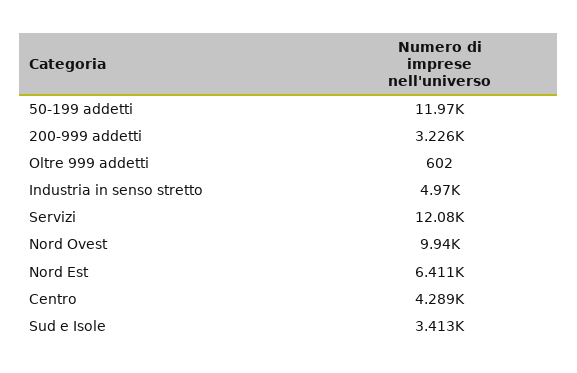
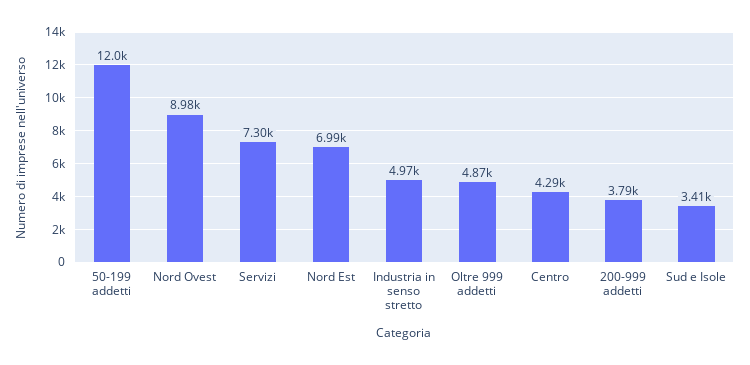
200-999 addetti: 3226 -> 3790
Oltre 999 addetti: 602 -> 4870
Servizi: 12080 -> 7300
Nord Ovest: 9940 -> 8980
Nord Est: 6411 -> 6990

